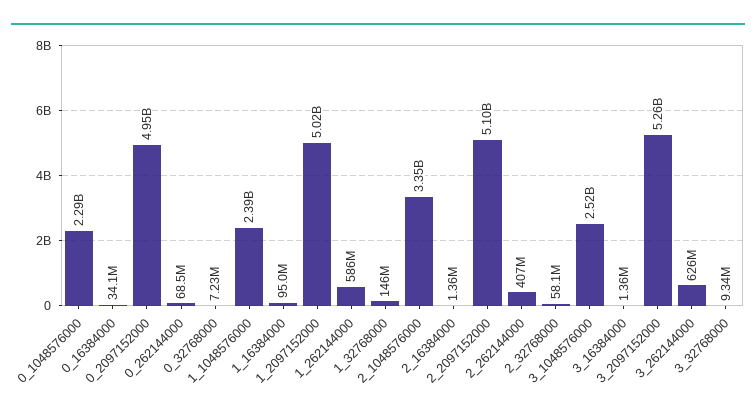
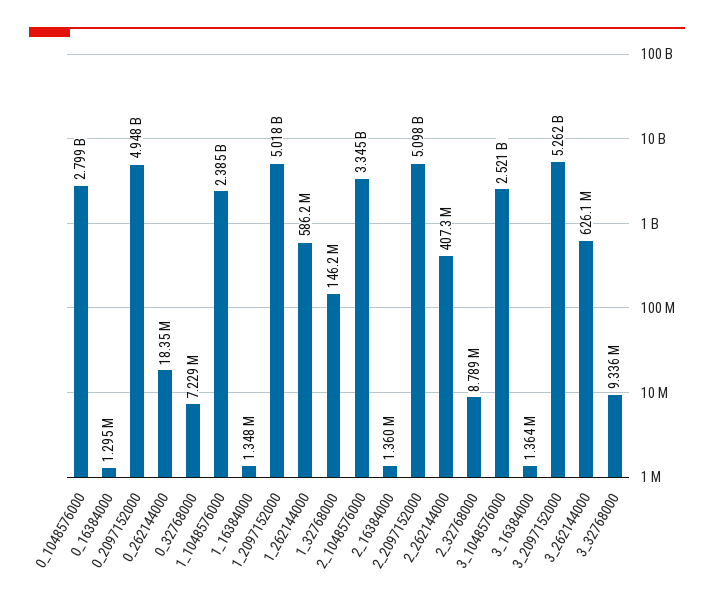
0_1048576000: 2290000000 -> 2799000000
0_16384000: 34100000 -> 1295000
0_262144000: 68500000 -> 18350000
1_16384000: 95000000 -> 1348000
2_32768000: 58100000 -> 8789000

